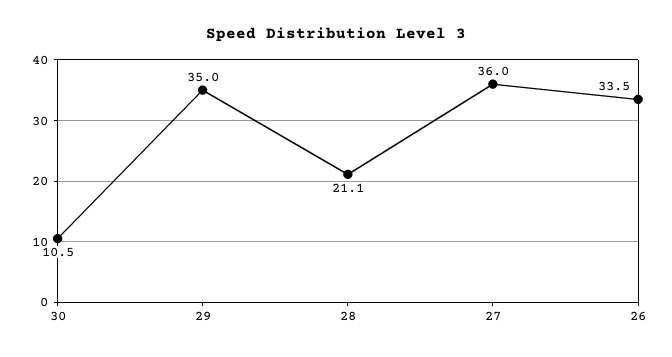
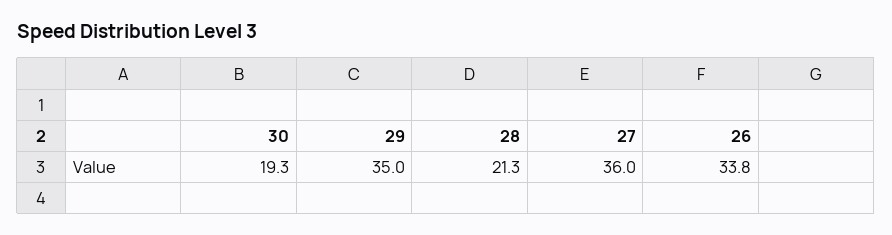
30: 10.5 -> 19.3
28: 21.1 -> 21.3
26: 33.5 -> 33.8

